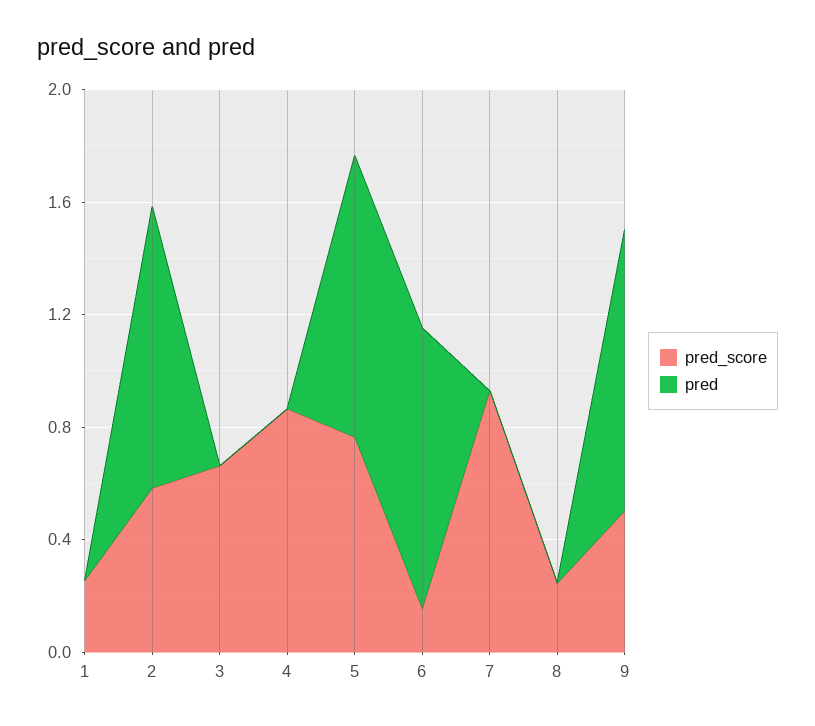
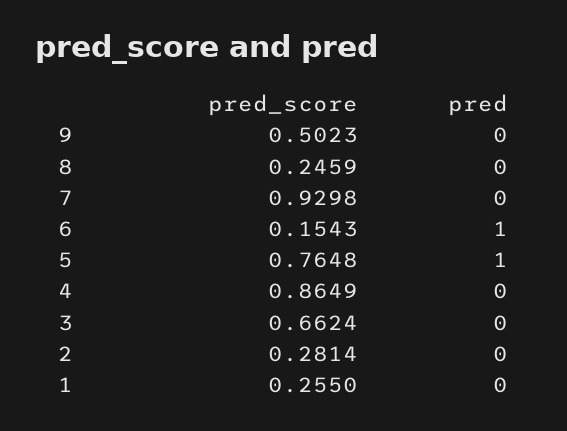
pred_score, 2: 0.6 -> 0.2814
pred, 2: 1 -> 0
pred, 9: 1 -> 0

